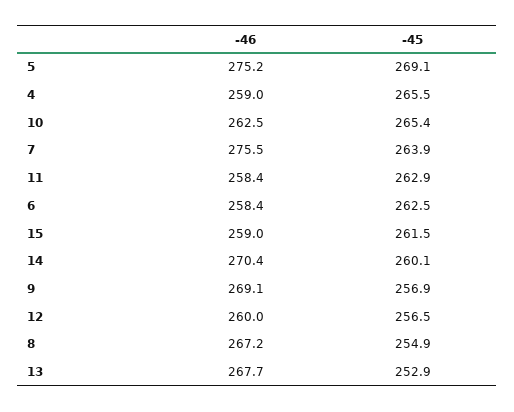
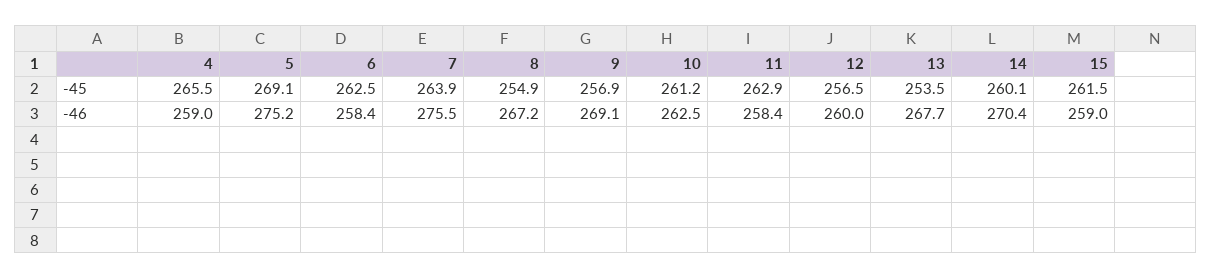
-45, 10: 265.4 -> 261.2
-45, 13: 252.9 -> 253.5

